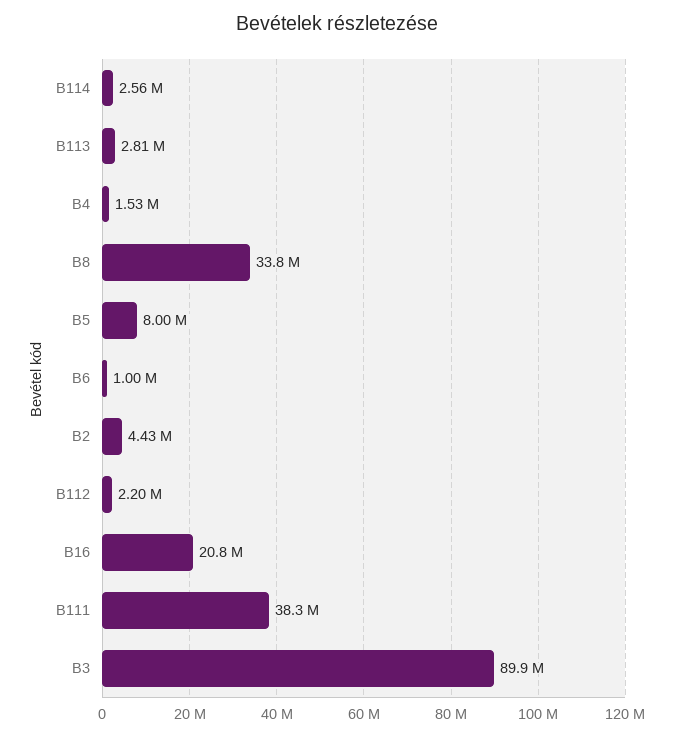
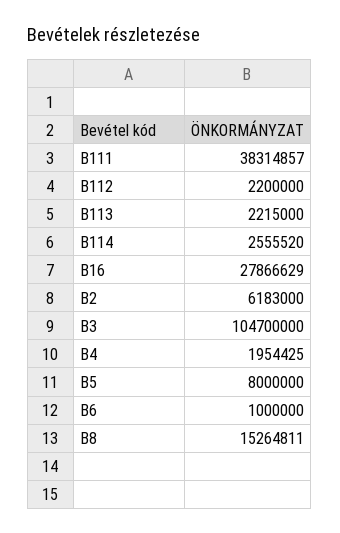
B113: 2810000 -> 2215000
B4: 1530000 -> 1954425
B8: 33800000 -> 15264811
B2: 4430000 -> 6183000
B16: 20800000 -> 27866629
B3: 89900000 -> 104700000

